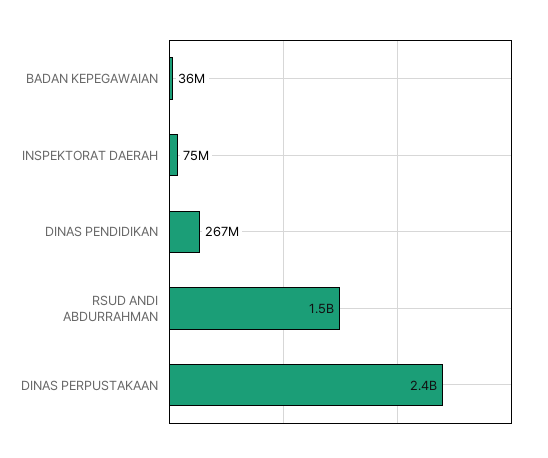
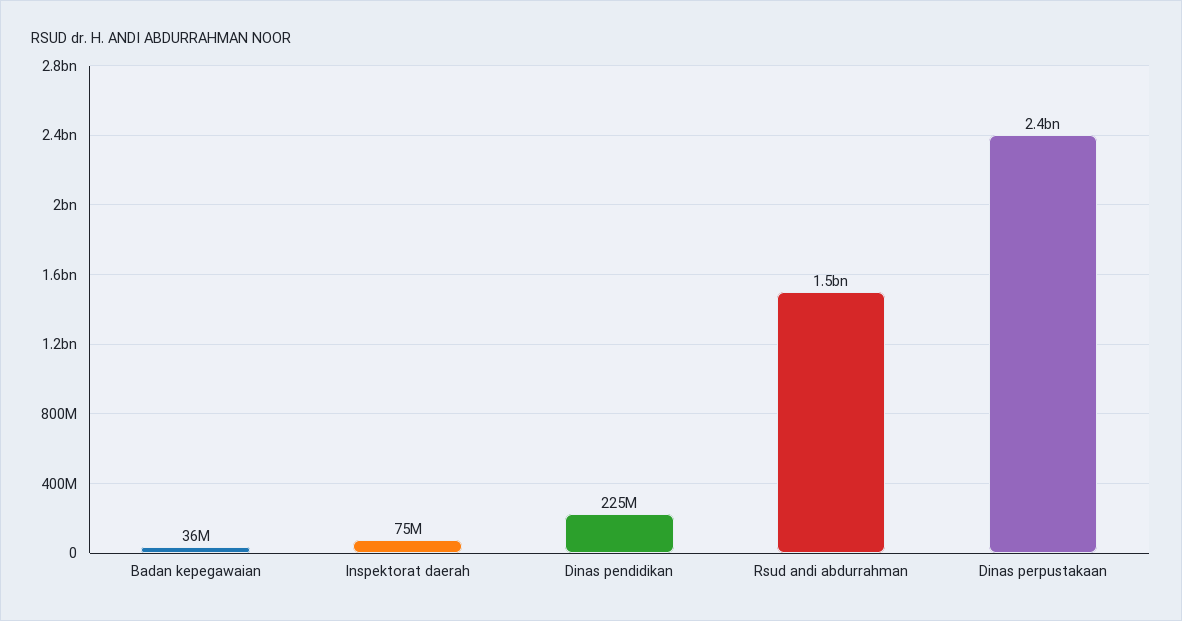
DINAS PENDIDIKAN: 267000000 -> 225000000

